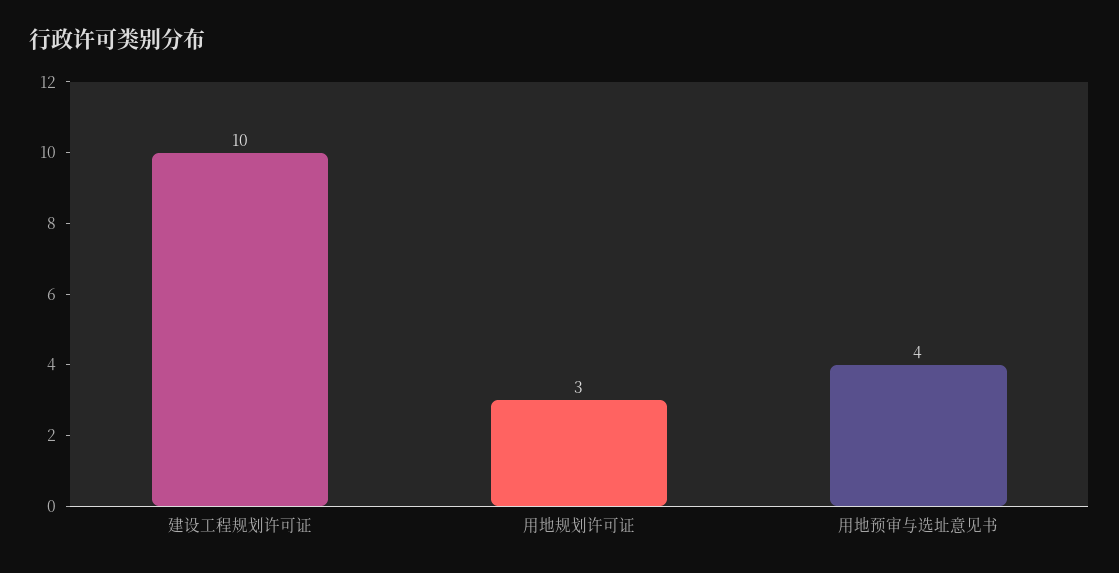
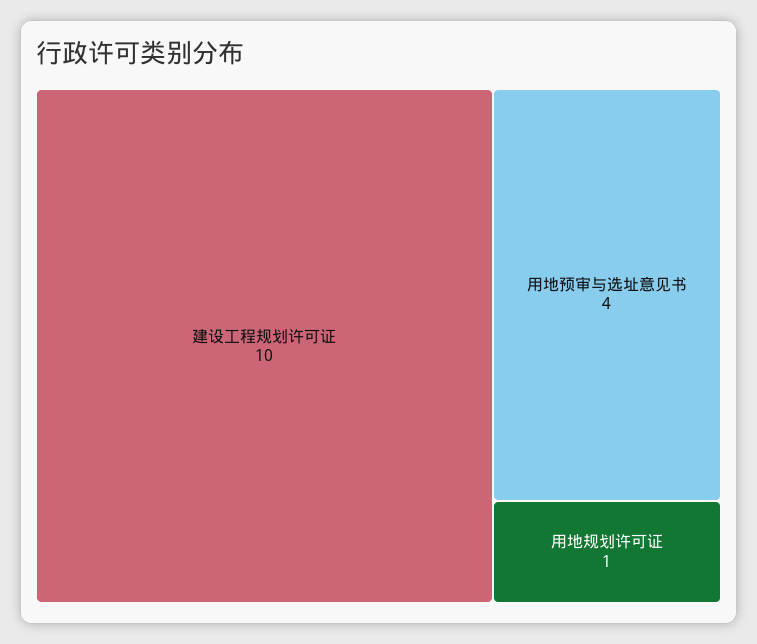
用地规划许可证: 3 -> 1

